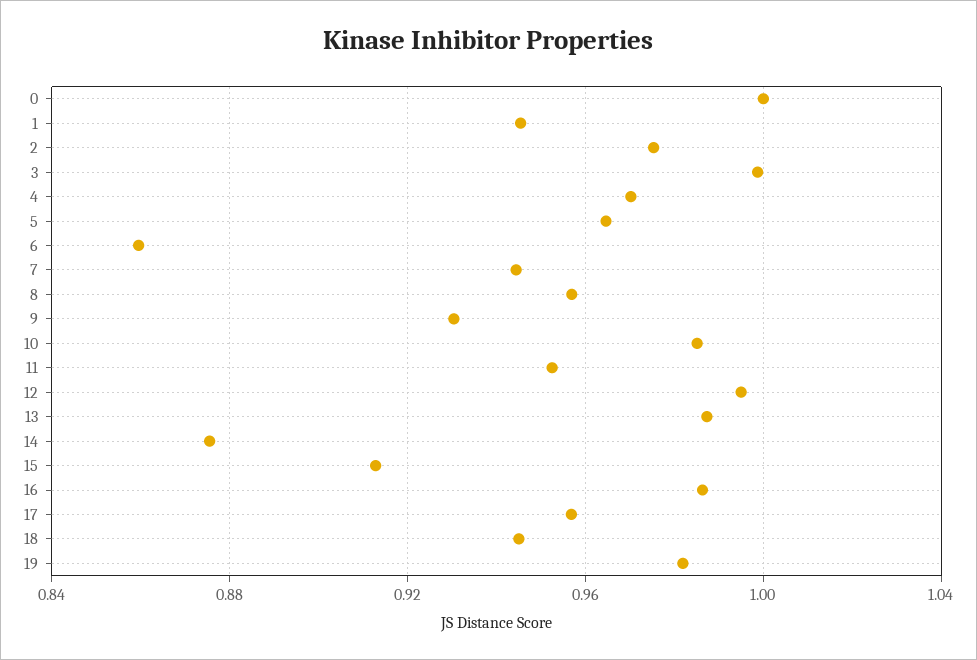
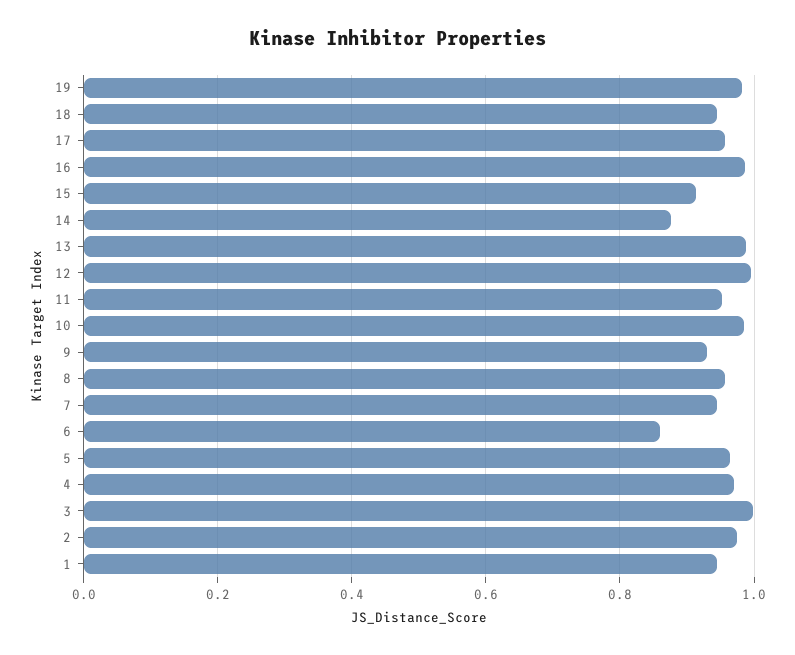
0: 1 -> none

